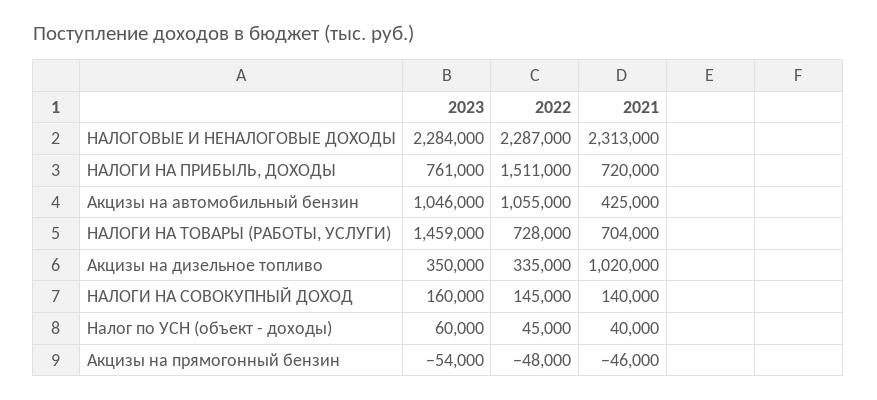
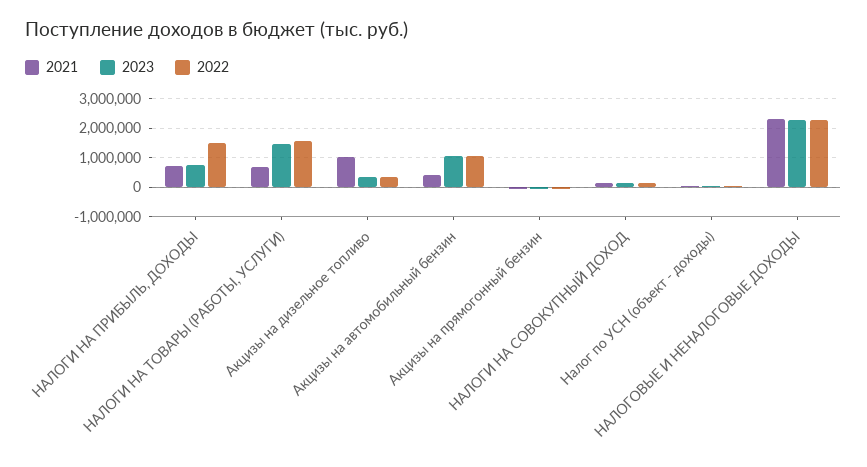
2022, НАЛОГИ НА ТОВАРЫ (РАБОТЫ, УСЛУГИ): 728000 -> 1500000

